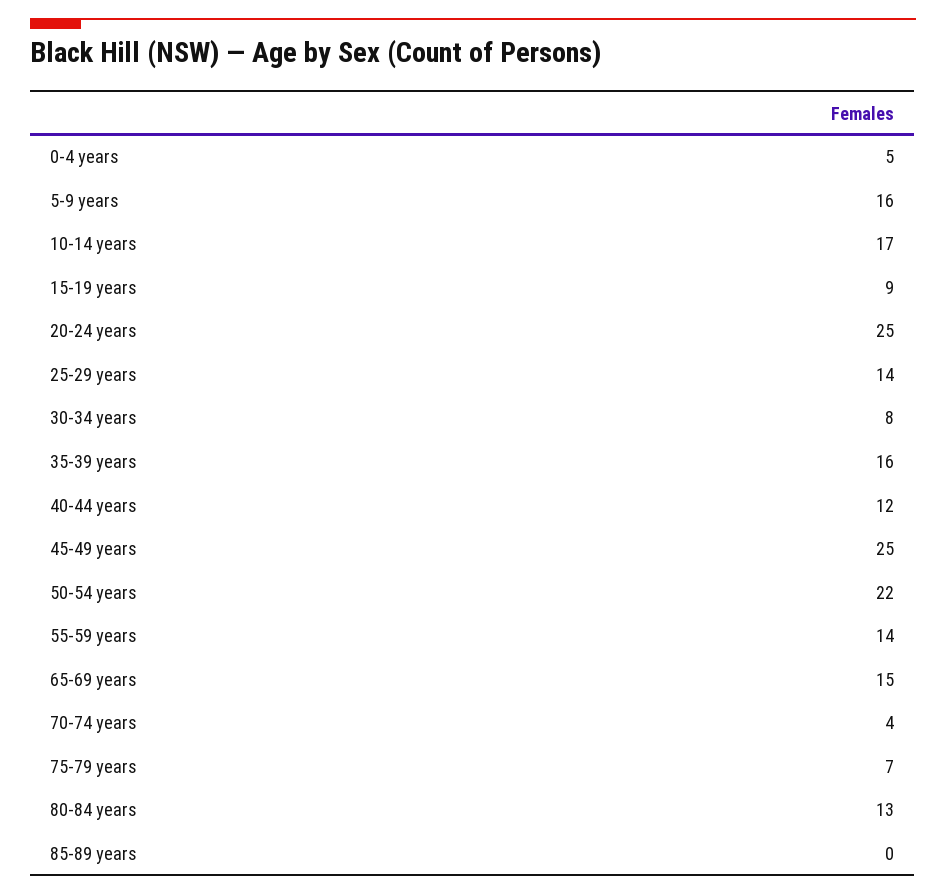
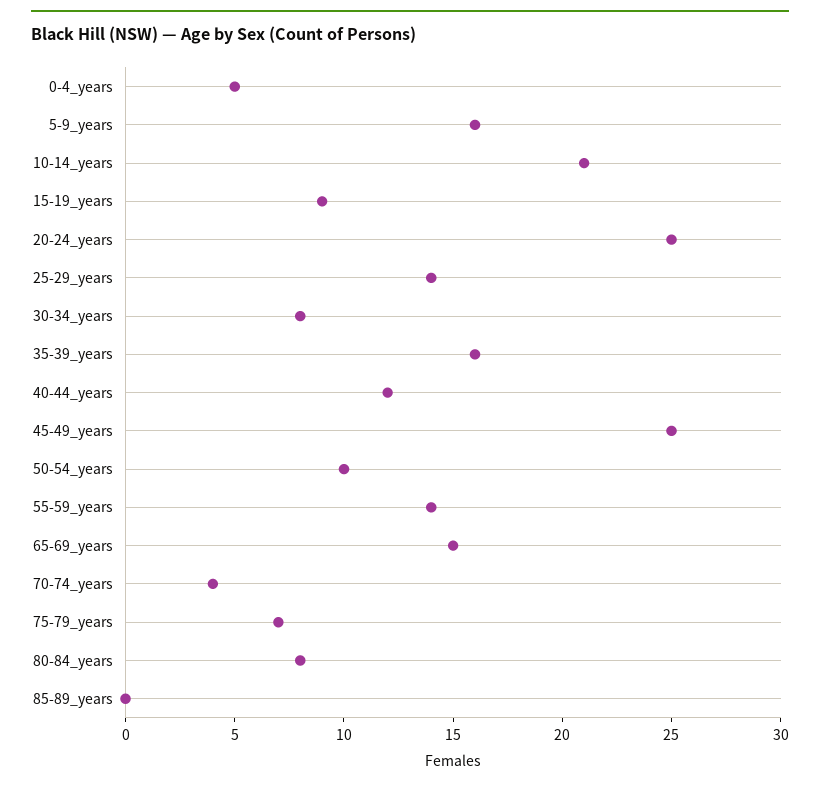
10-14 years: 17 -> 21
50-54 years: 22 -> 10
80-84 years: 13 -> 8

